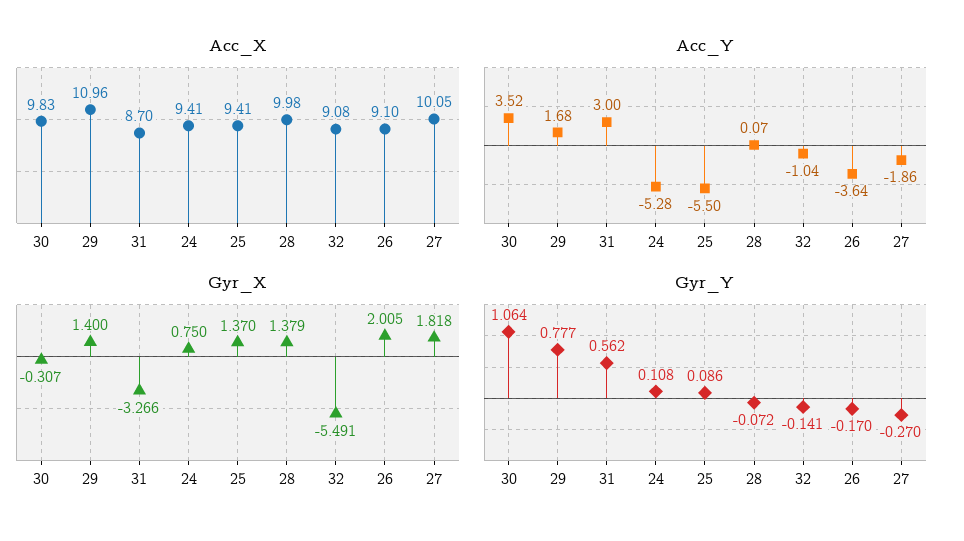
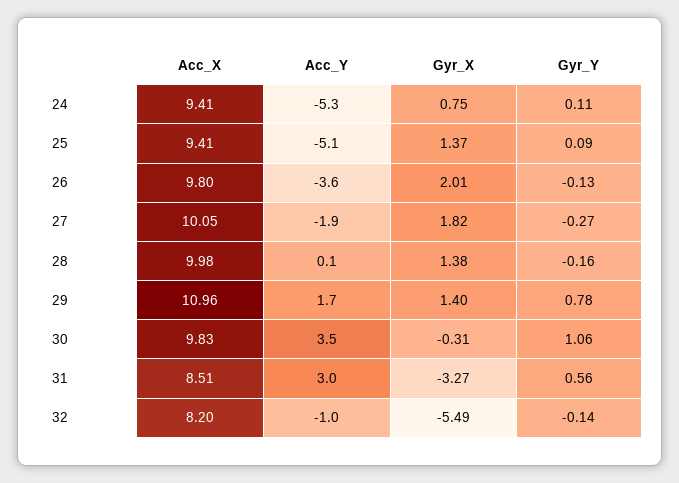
Acc_X, 31: 8.7 -> 8.51
Acc_X, 32: 9.08 -> 8.2
Acc_X, 26: 9.1 -> 9.8
Acc_Y, 25: -5.5 -> -5.1
Gyr_Y, 28: -0.072 -> -0.16
Gyr_Y, 26: -0.17 -> -0.13

